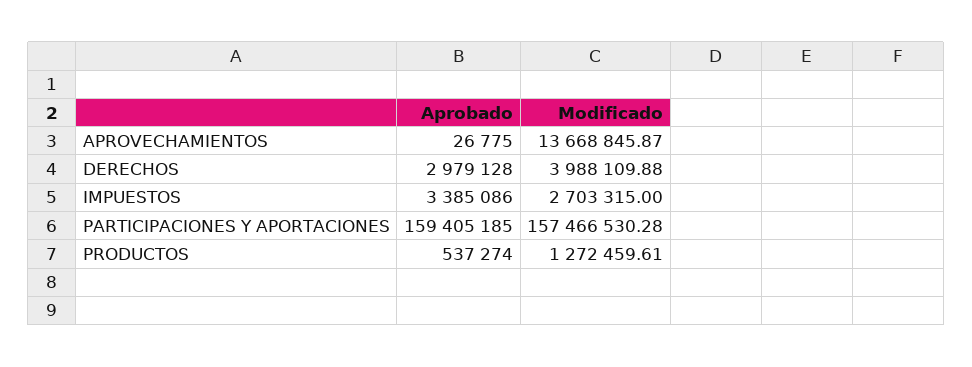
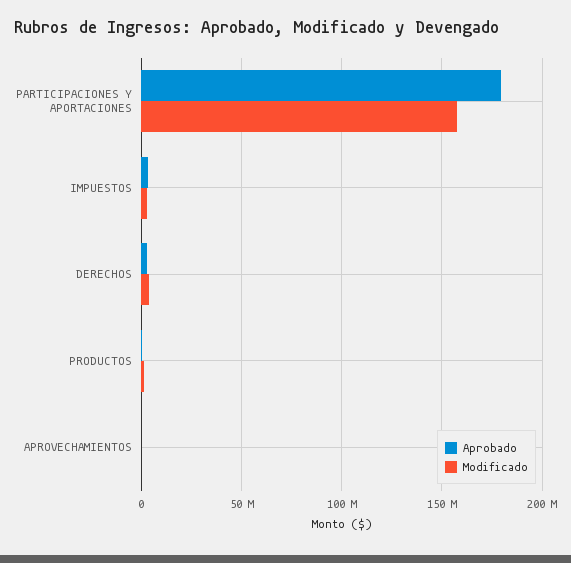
Modificado, APROVECHAMIENTOS: 13668845.87 -> 0
Aprobado, PARTICIPACIONES Y APORTACIONES: 159405185 -> 180000000

